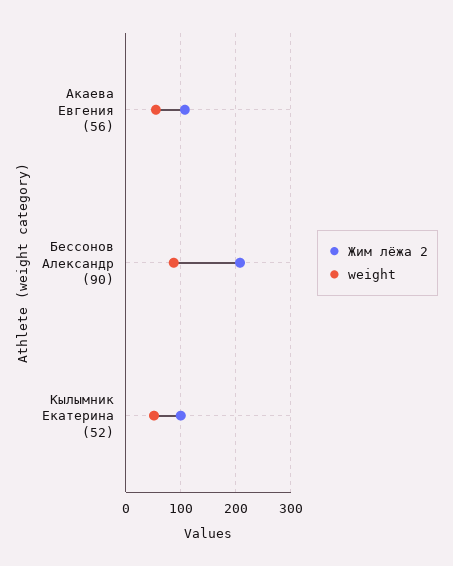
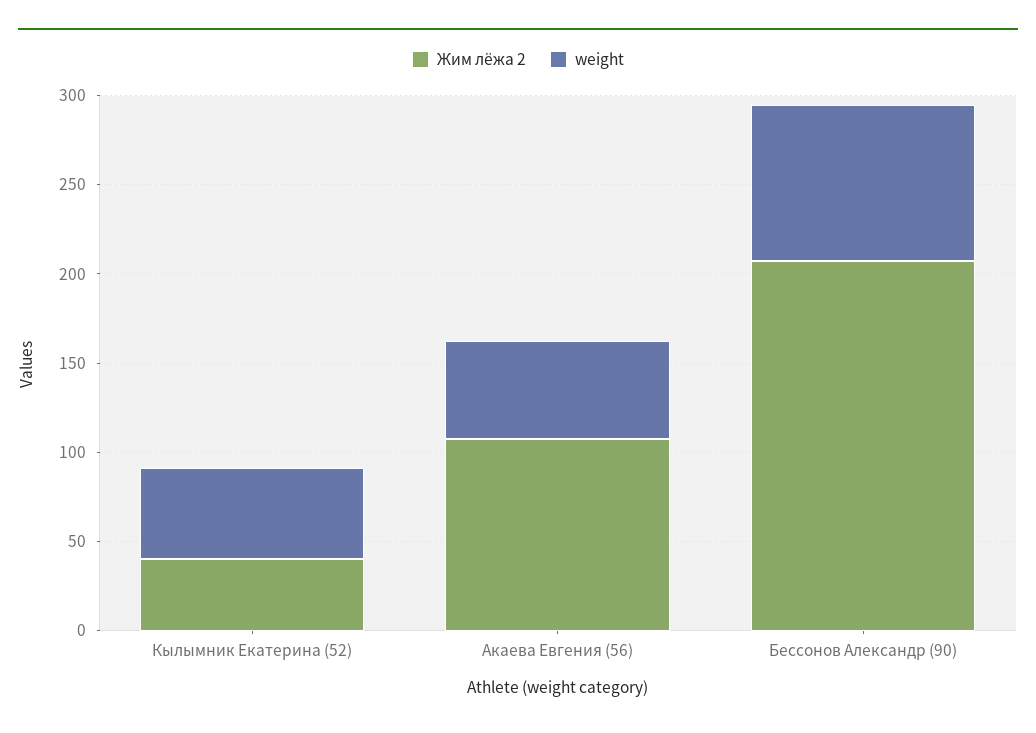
Жим лёжа 2, Кылымник Екатерина (52): 100 -> 40

